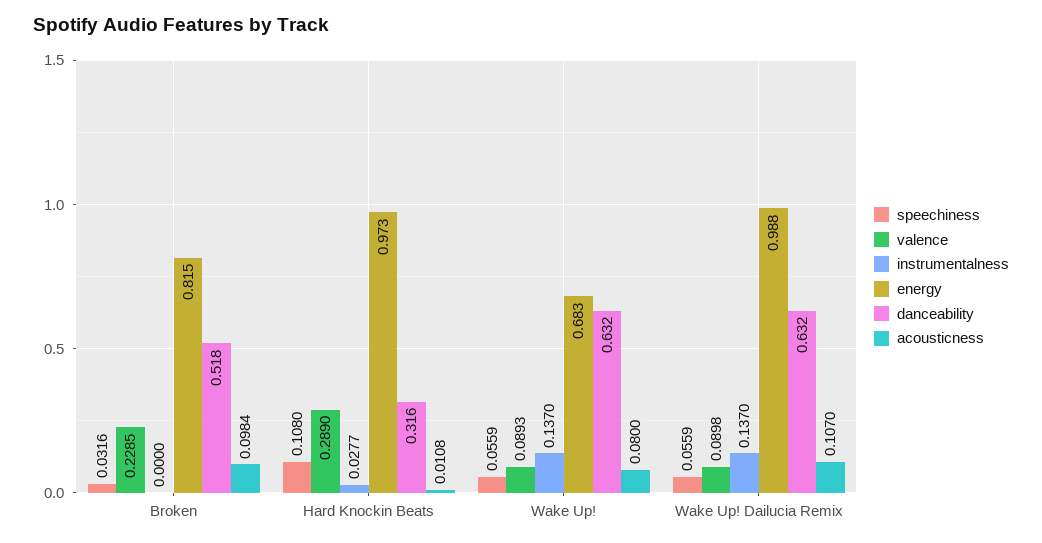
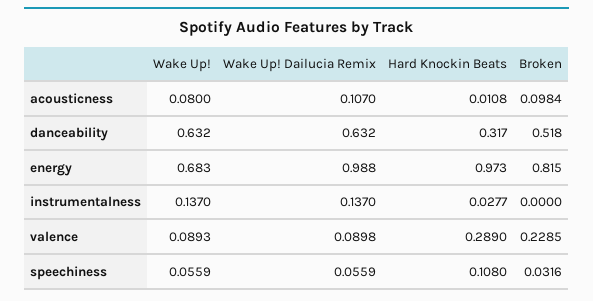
danceability, Hard Knockin Beats: 0.316 -> 0.317

